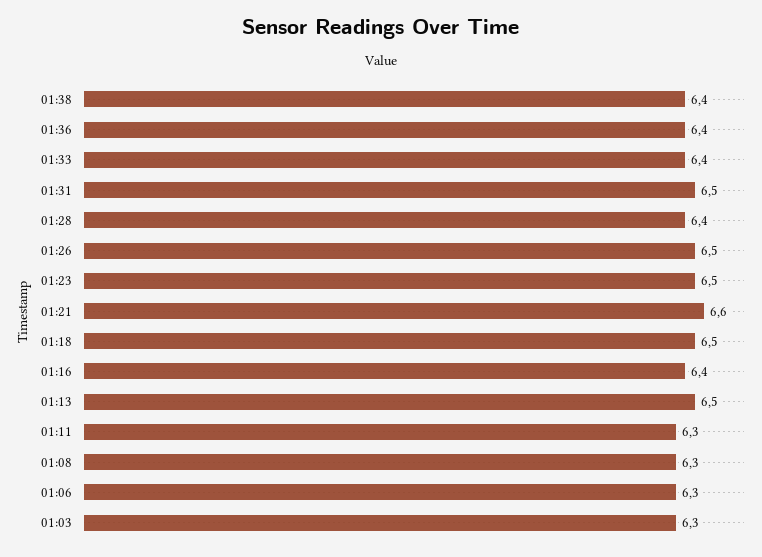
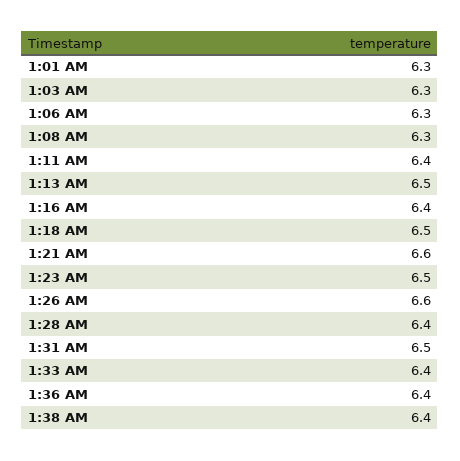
01:26: 6.5 -> 6.6
01:11: 6.3 -> 6.4
1:01 AM: none -> 6.3

